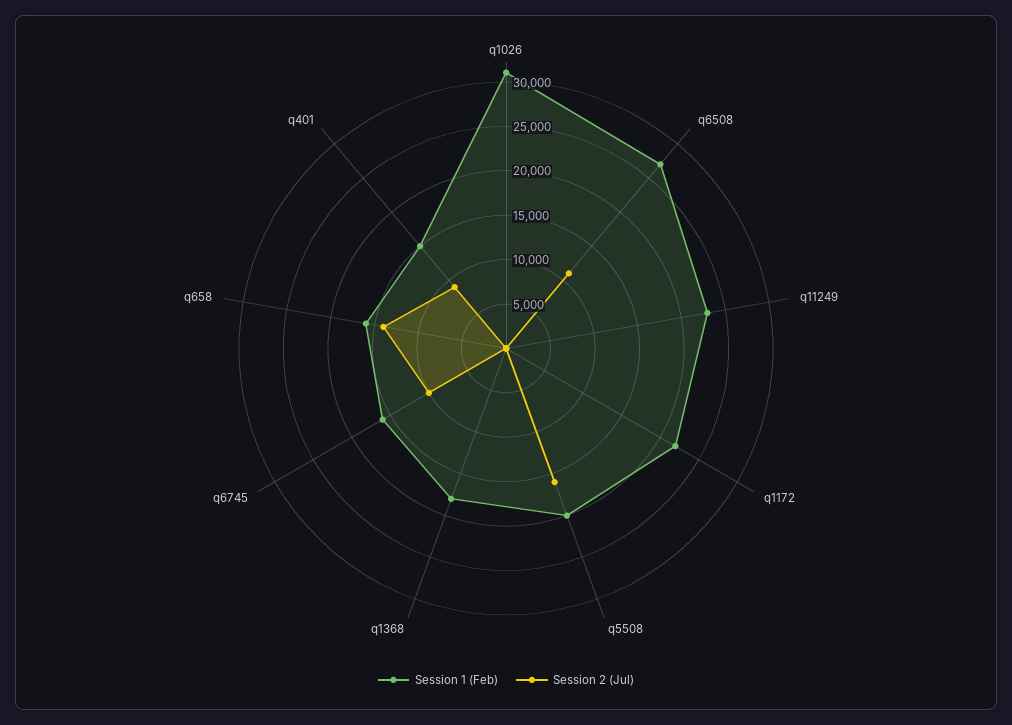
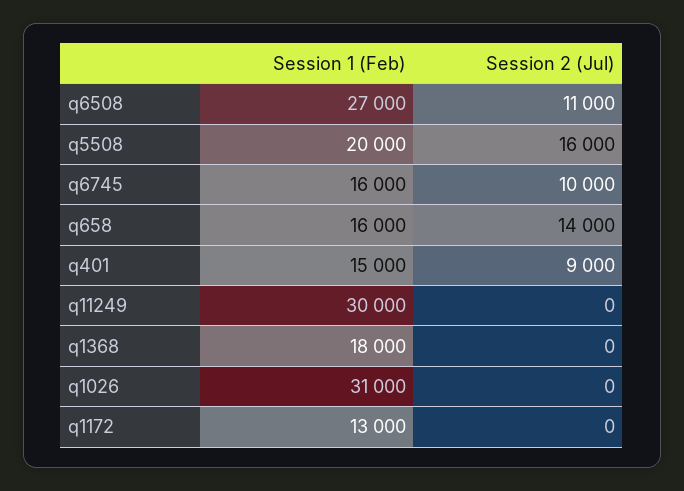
Session 1 (Feb), q11249: 23000 -> 30000
Session 1 (Feb), q1172: 22000 -> 13000

